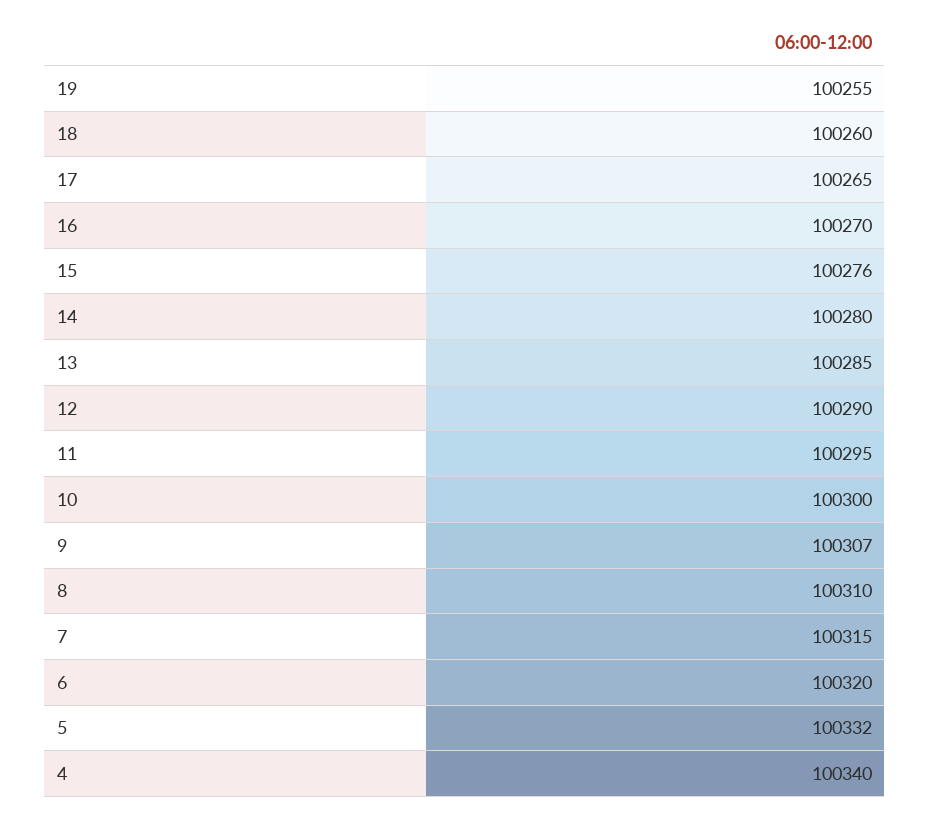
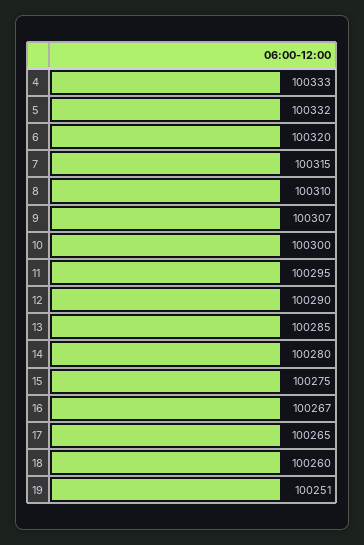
19: 100255 -> 100251
16: 100270 -> 100267
15: 100276 -> 100275
4: 100340 -> 100333

